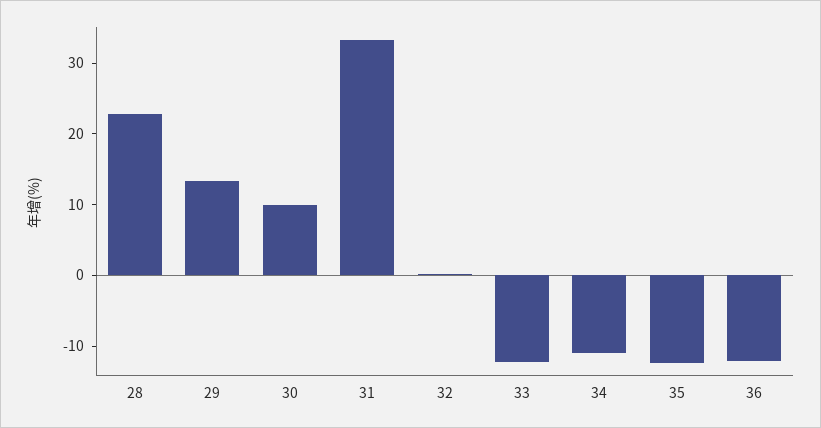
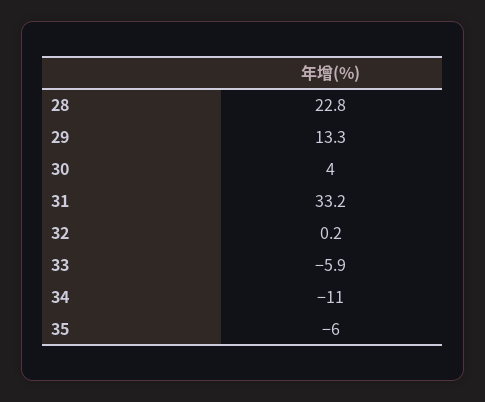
30: 10 -> 4
33: -12 -> -5.9
35: -12 -> -6
36: -12 -> none

